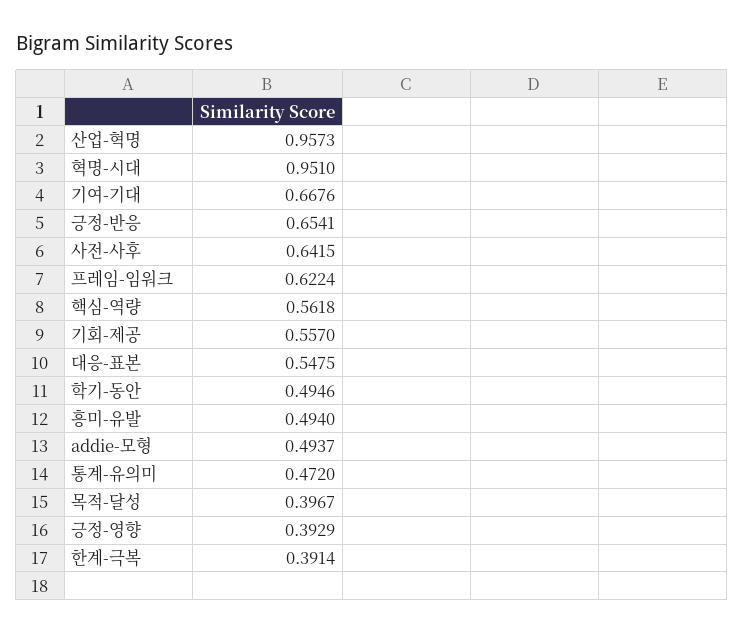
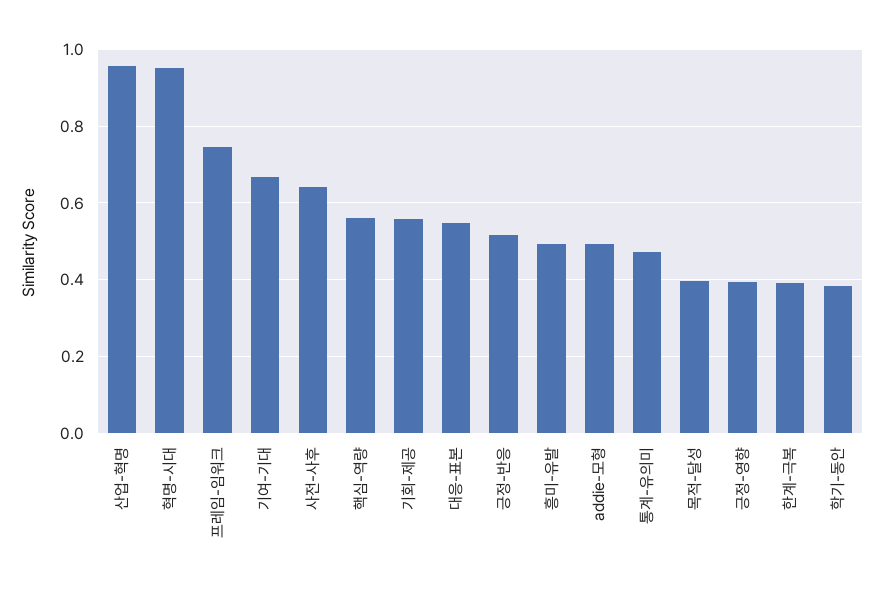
긍정-반응: 0.6541 -> 0.52
프레임-임워크: 0.6224 -> 0.74
학기-동안: 0.4946 -> 0.38

